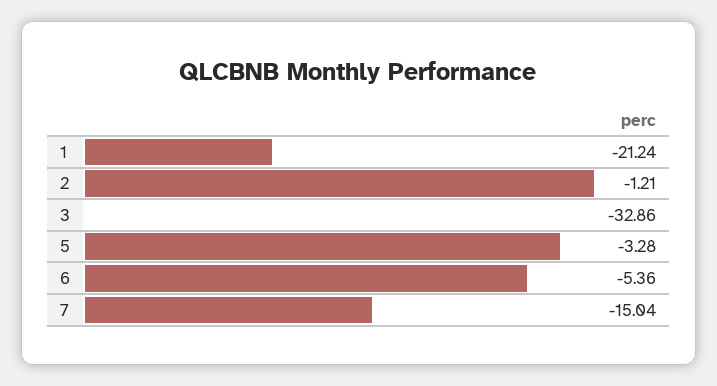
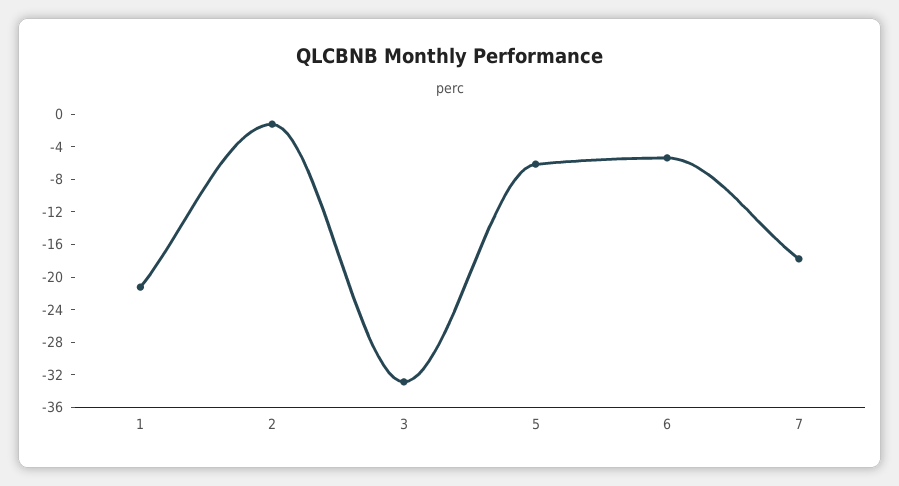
5: -3.28 -> -6
7: -15.04 -> -18

